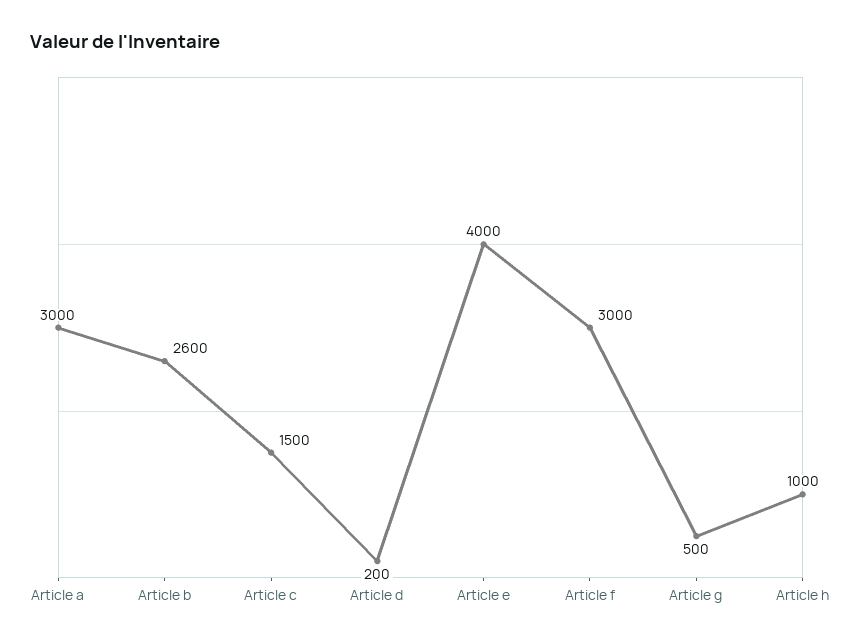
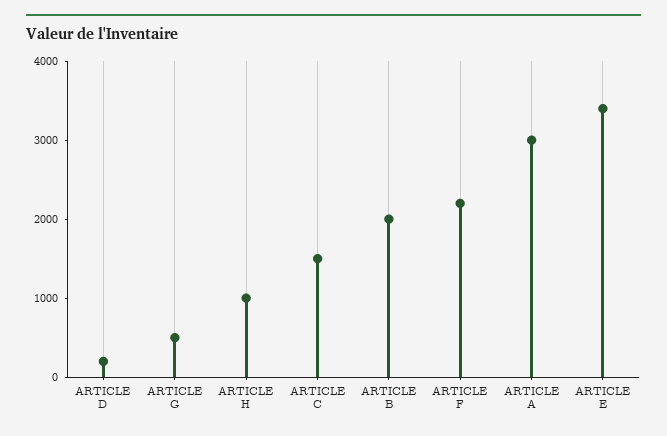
Article b: 2600 -> 2000
Article e: 4000 -> 3400
Article f: 3000 -> 2200

